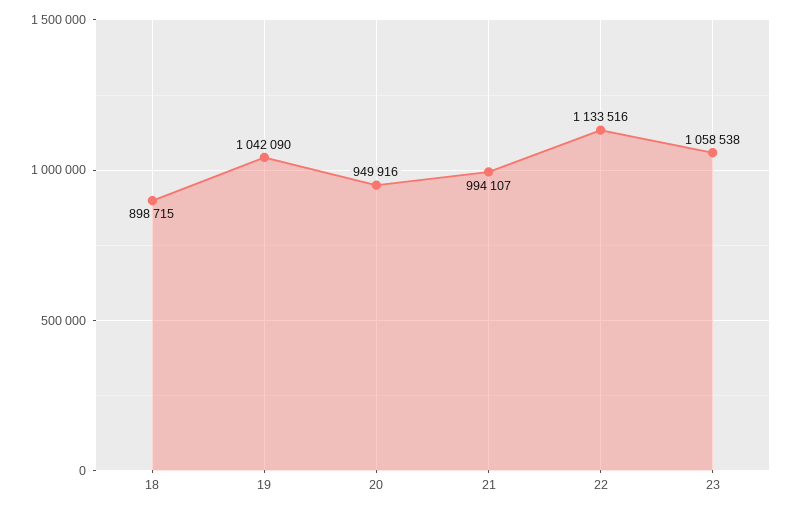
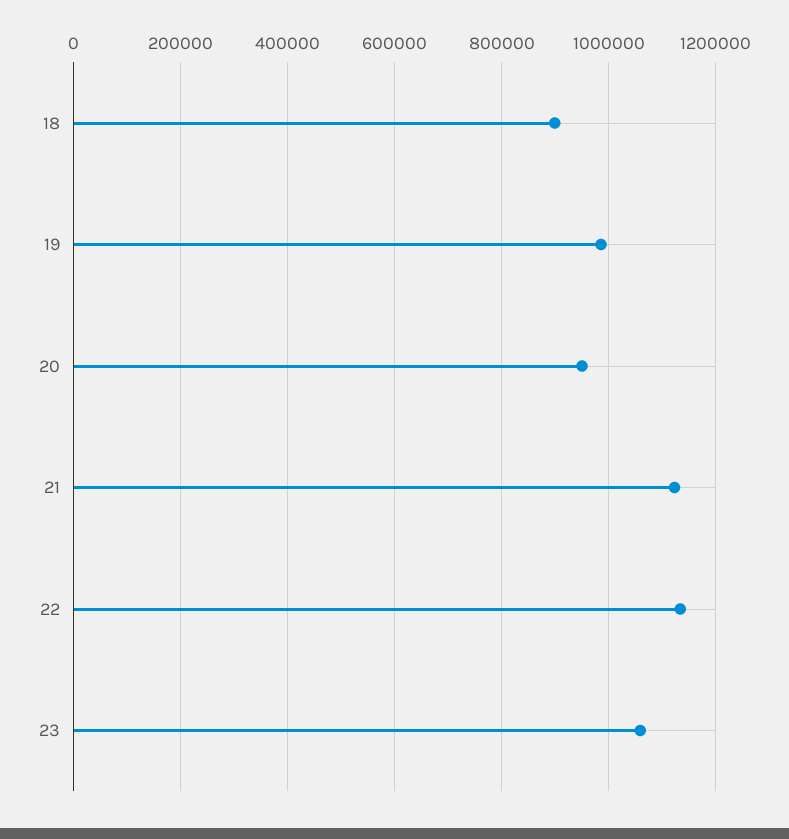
19: 1042090 -> 980000
21: 994107 -> 1120000

